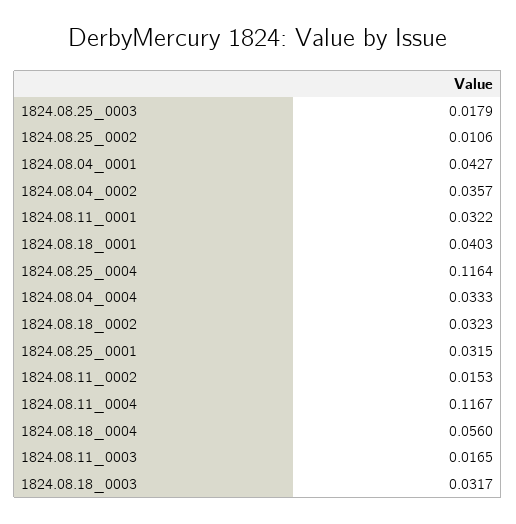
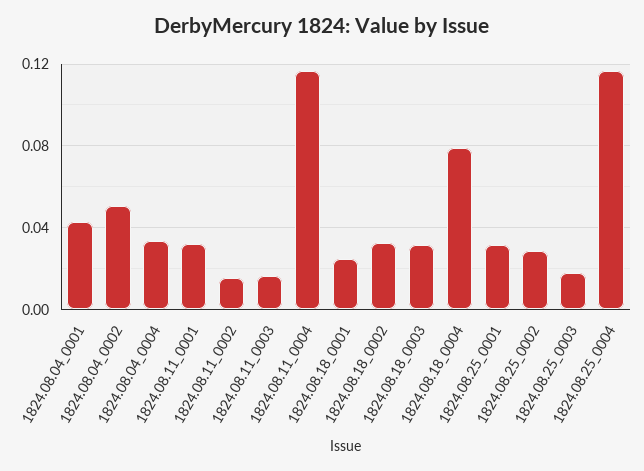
1824.08.25_0002: 0.0106 -> 0.03
1824.08.04_0002: 0.0357 -> 0.05
1824.08.18_0001: 0.0403 -> 0.025
1824.08.18_0004: 0.056 -> 0.08

